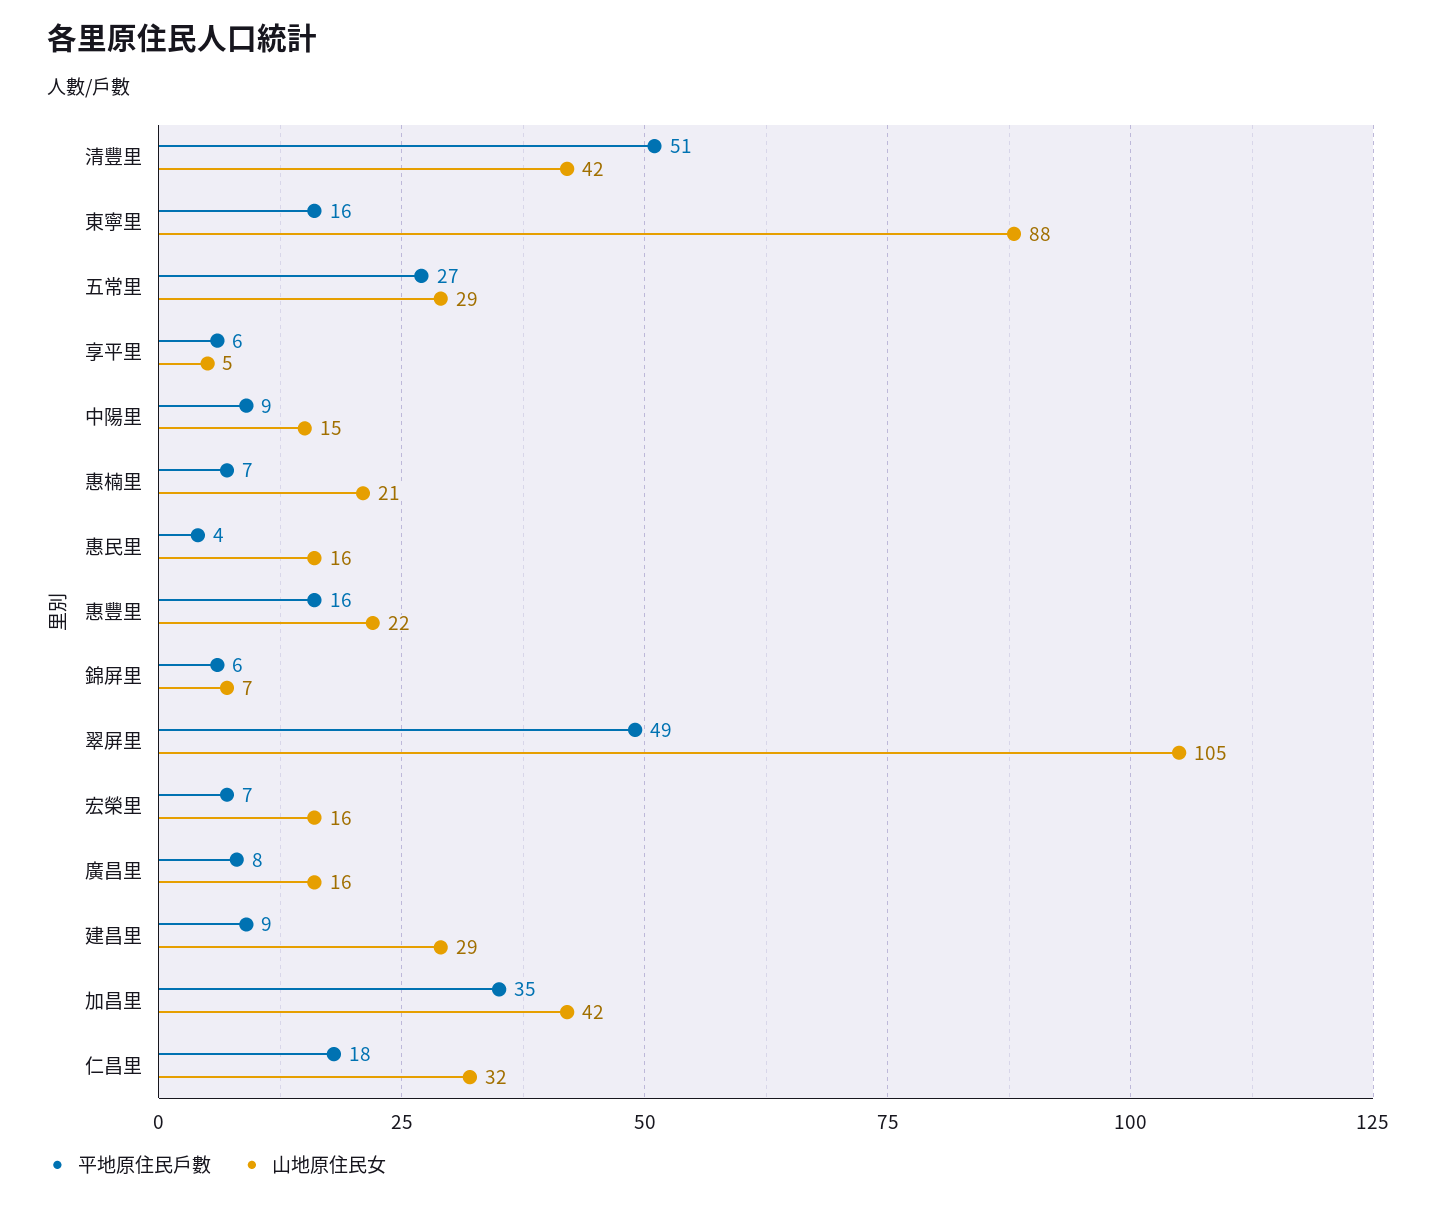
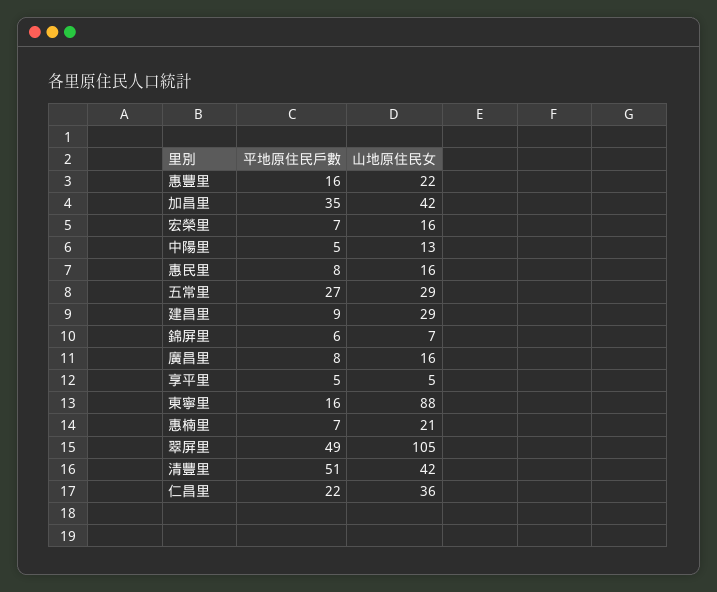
平地原住民戶數, 享平里: 6 -> 5
平地原住民戶數, 中陽里: 9 -> 5
山地原住民女, 中陽里: 15 -> 13
平地原住民戶數, 惠民里: 4 -> 8
平地原住民戶數, 仁昌里: 18 -> 22
山地原住民女, 仁昌里: 32 -> 36

